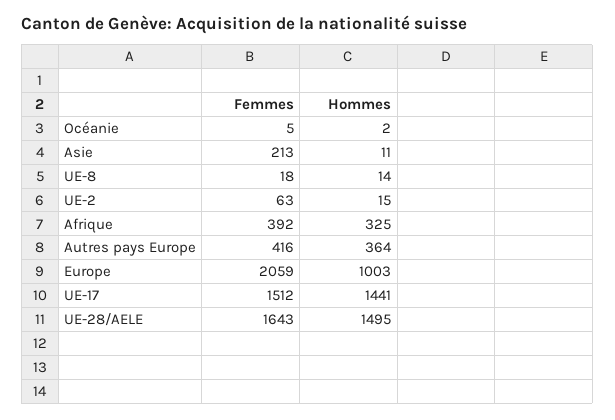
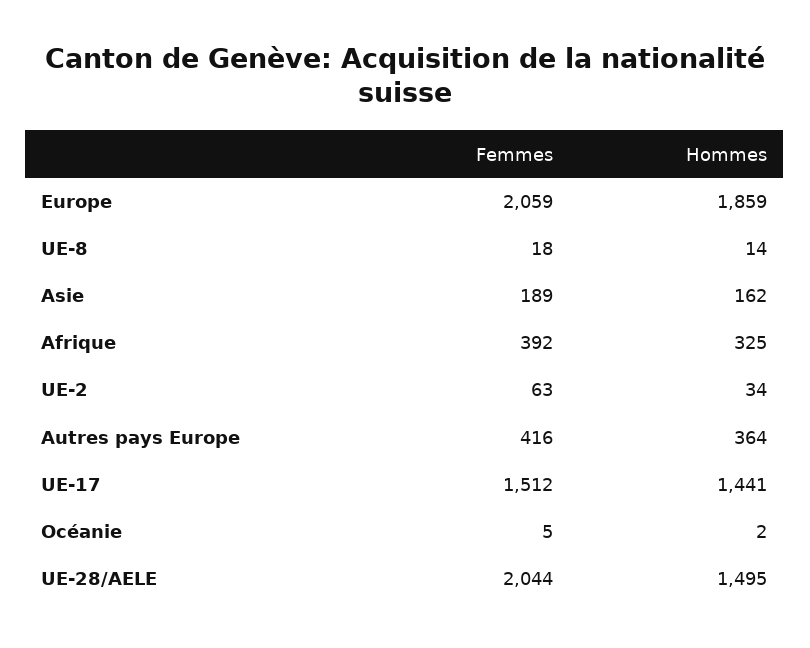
Femmes, Asie: 213 -> 189
Hommes, Asie: 11 -> 162
Hommes, UE-2: 15 -> 34
Hommes, Europe: 1003 -> 1859
Femmes, UE-28/AELE: 1643 -> 2044

